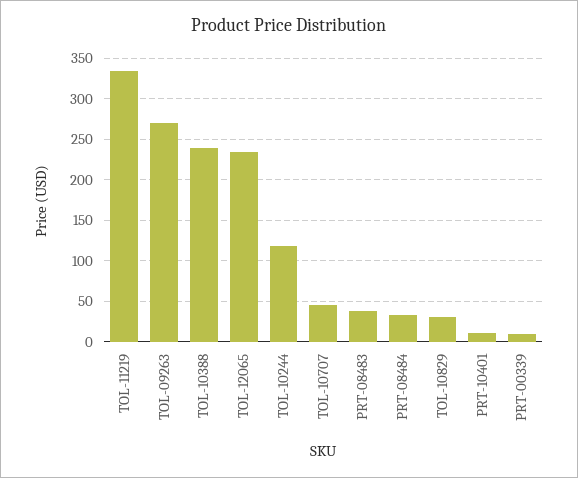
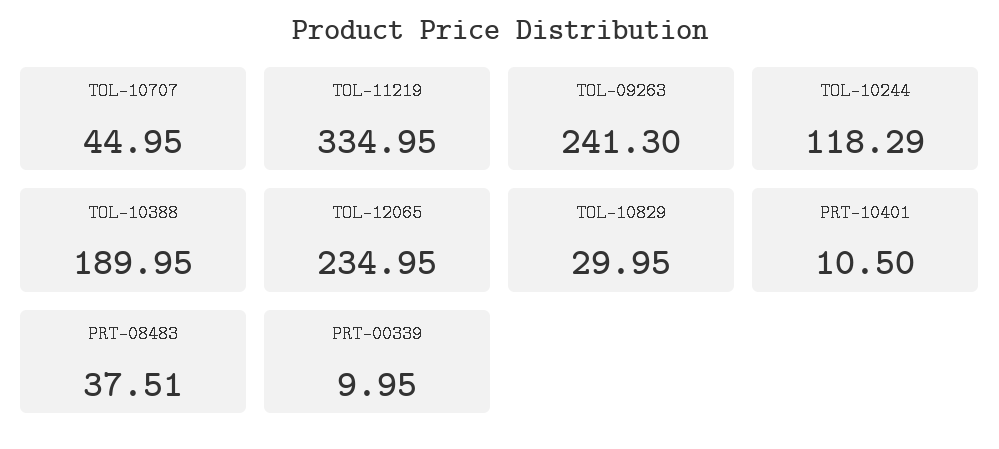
TOL-09263: 270 -> 241.3
TOL-10388: 240 -> 189.95
PRT-08484: 30 -> none

